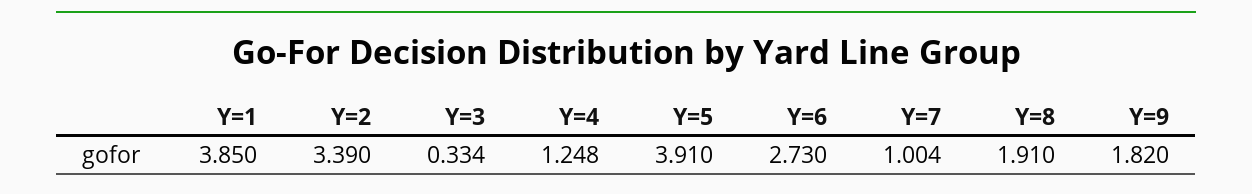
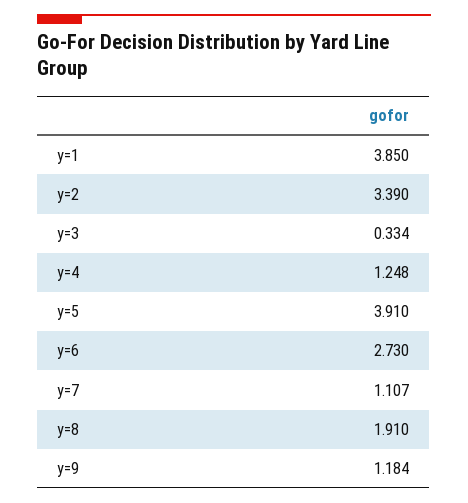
Y=7: 1.004 -> 1.107
Y=9: 1.82 -> 1.184

